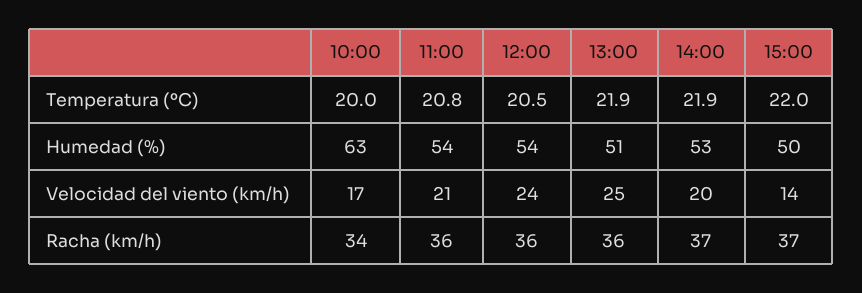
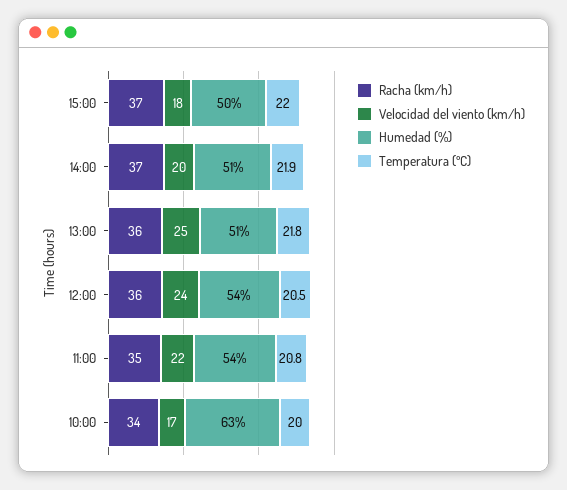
Temperatura (ºC), 13:00: 21.9 -> 21.8
Humedad (%), 14:00: 53 -> 51
Velocidad del viento (km/h), 11:00: 21 -> 22
Velocidad del viento (km/h), 15:00: 14 -> 18
Racha (km/h), 11:00: 36 -> 35

